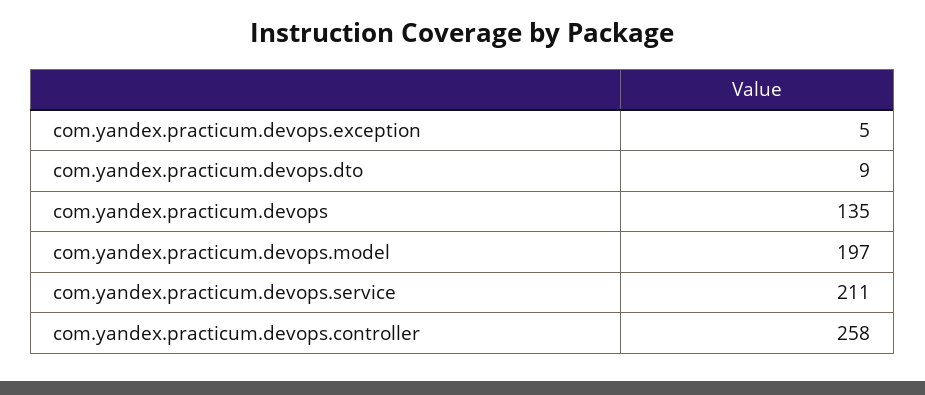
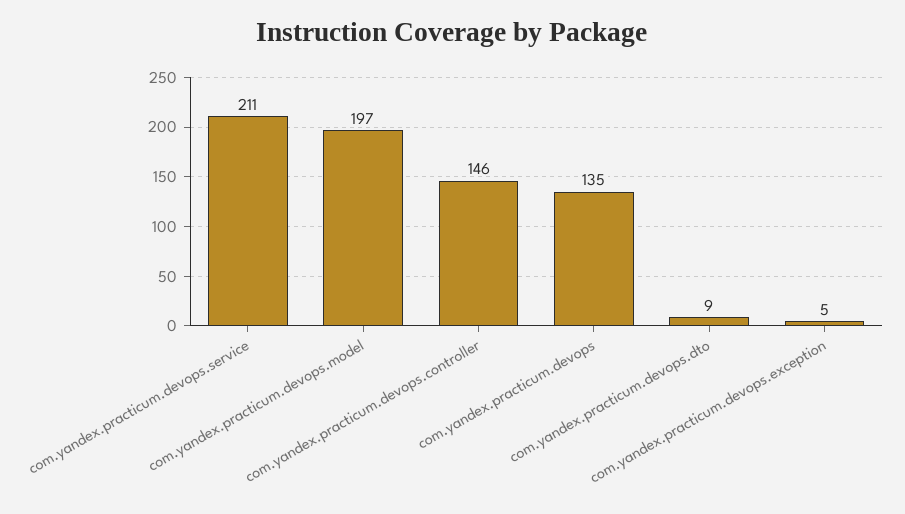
com.yandex.practicum.devops.controller: 258 -> 146

